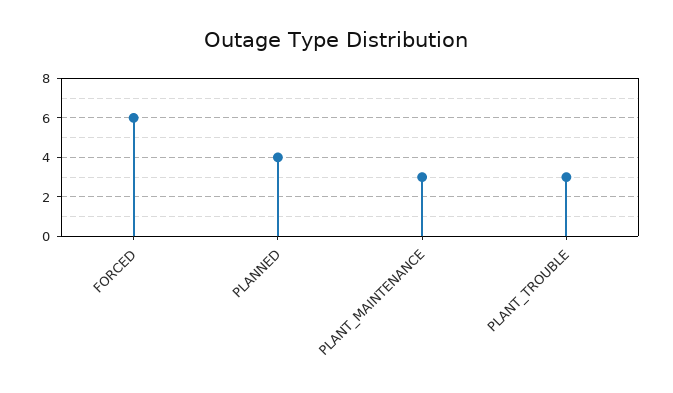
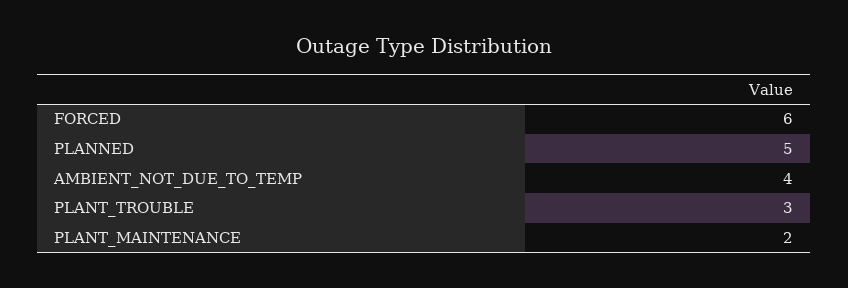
PLANNED: 4 -> 5
PLANT_MAINTENANCE: 3 -> 2
AMBIENT_NOT_DUE_TO_TEMP: none -> 4

